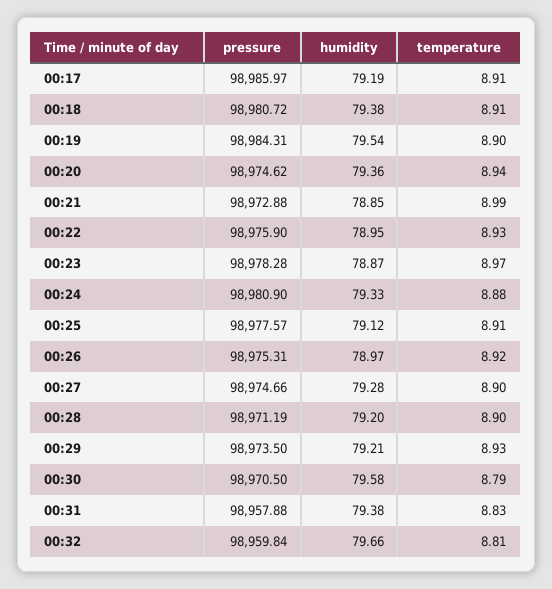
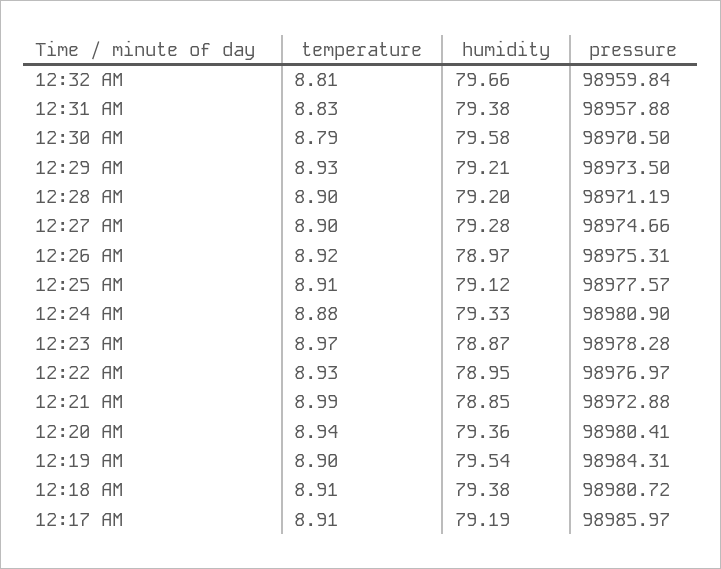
pressure, 00:20: 98974.62 -> 98980.41
pressure, 00:22: 98975.9 -> 98976.97

